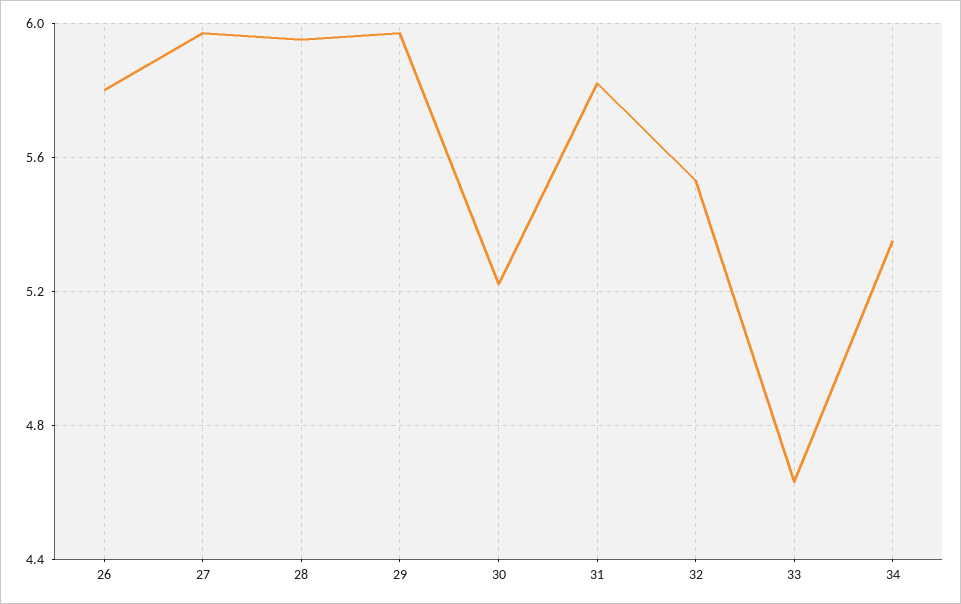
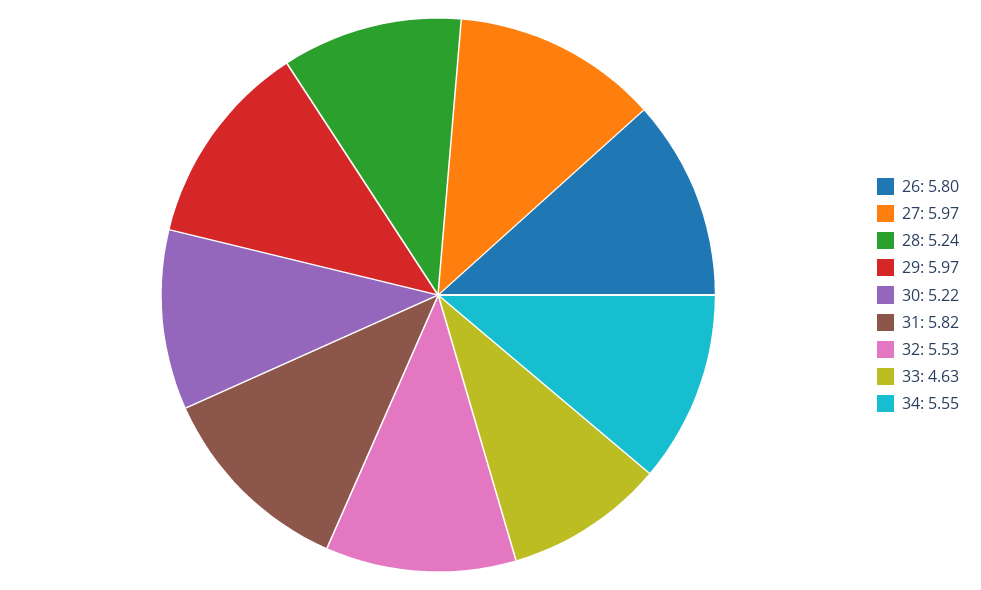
28: 5.95 -> 5.24
34: 5.35 -> 5.55

